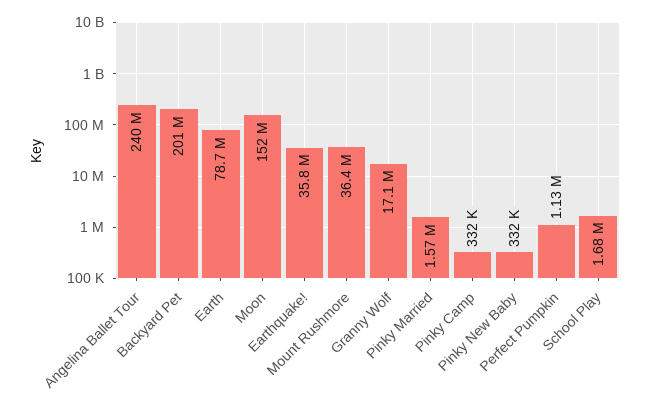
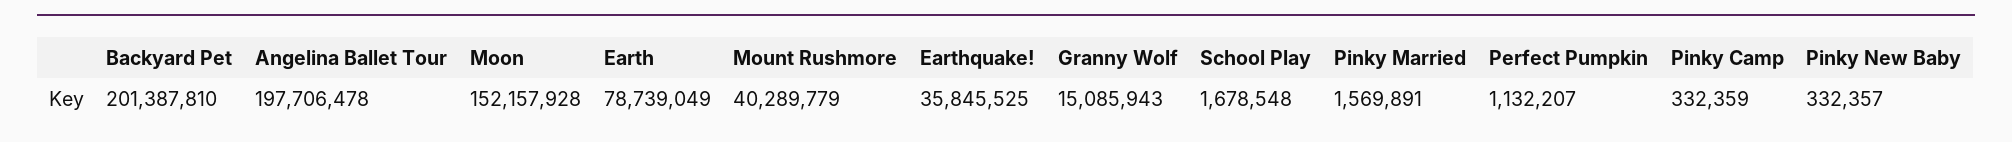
Angelina Ballet Tour: 240000000 -> 197706478
Mount Rushmore: 36400000 -> 40289779
Granny Wolf: 17100000 -> 15085943

